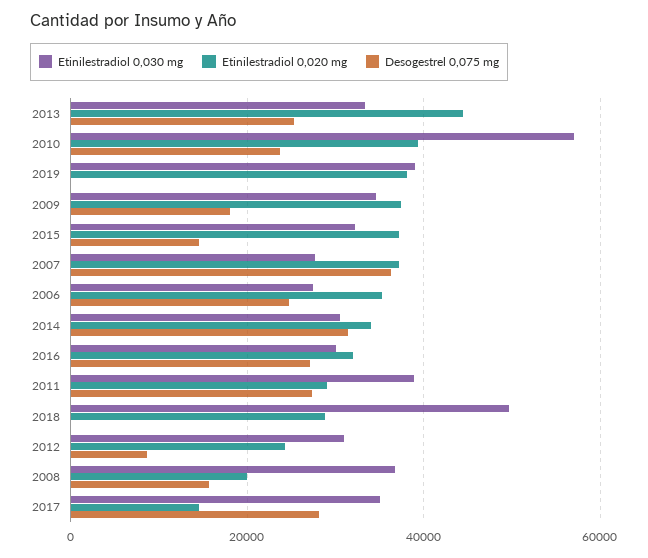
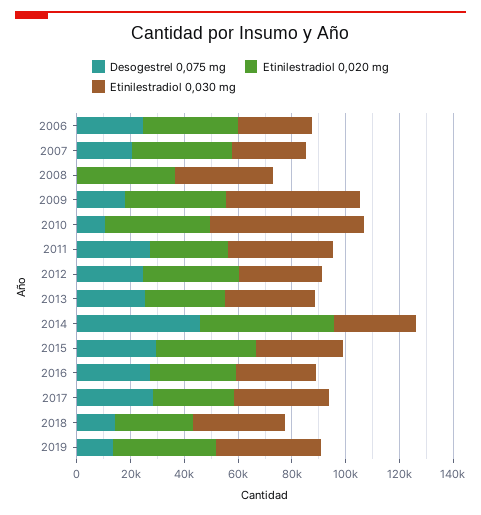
Etinilestradiol 0,020 mg, 2013: 44000 -> 30000
Desogestrel 0,075 mg, 2010: 24000 -> 10000
Desogestrel 0,075 mg, 2019: 0 -> 15000
Etinilestradiol 0,030 mg, 2009: 34000 -> 50000
Desogestrel 0,075 mg, 2015: 14000 -> 30000
Desogestrel 0,075 mg, 2007: 36000 -> 20000
Etinilestradiol 0,020 mg, 2014: 34000 -> 50000
Desogestrel 0,075 mg, 2014: 32000 -> 45000
Etinilestradiol 0,030 mg, 2018: 50000 -> 35000
Desogestrel 0,075 mg, 2018: 0 -> 15000
Etinilestradiol 0,020 mg, 2012: 24000 -> 35000
Desogestrel 0,075 mg, 2012: 8000 -> 25000
Etinilestradiol 0,020 mg, 2008: 20000 -> 35000
Desogestrel 0,075 mg, 2008: 16000 -> 0
Etinilestradiol 0,020 mg, 2017: 14000 -> 30000

